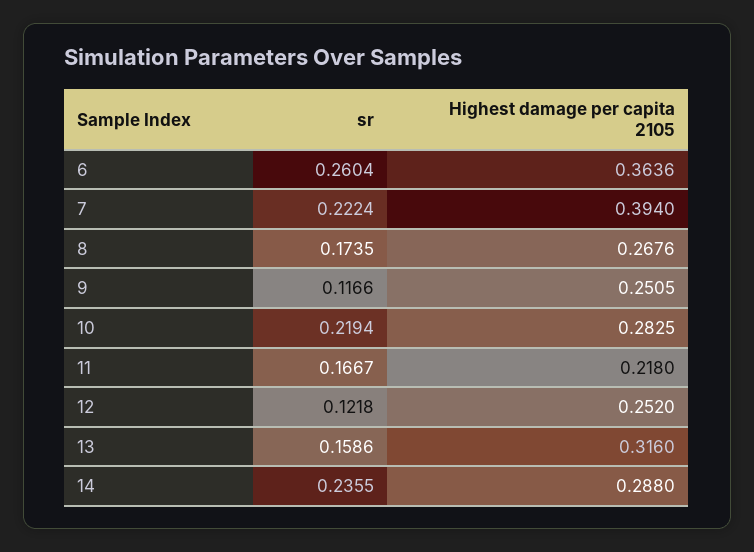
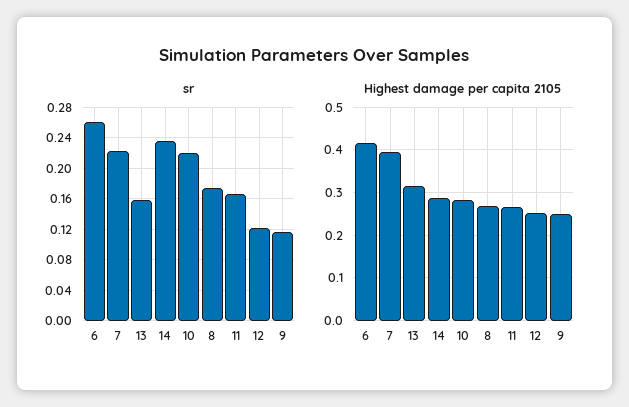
Highest damage per capita 2105, 6: 0.3636 -> 0.42
Highest damage per capita 2105, 11: 0.218 -> 0.26

